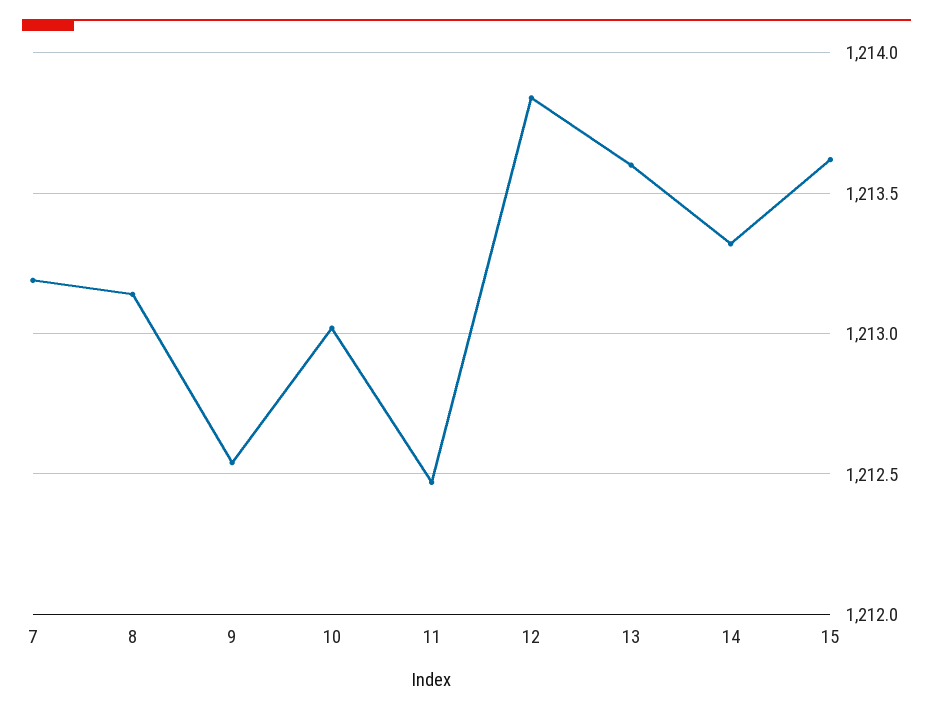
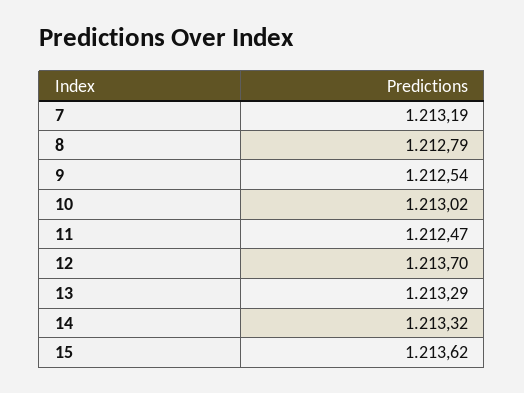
8: 1213.15 -> 1212.79
12: 1213.85 -> 1213.7
13: 1213.6 -> 1213.29

